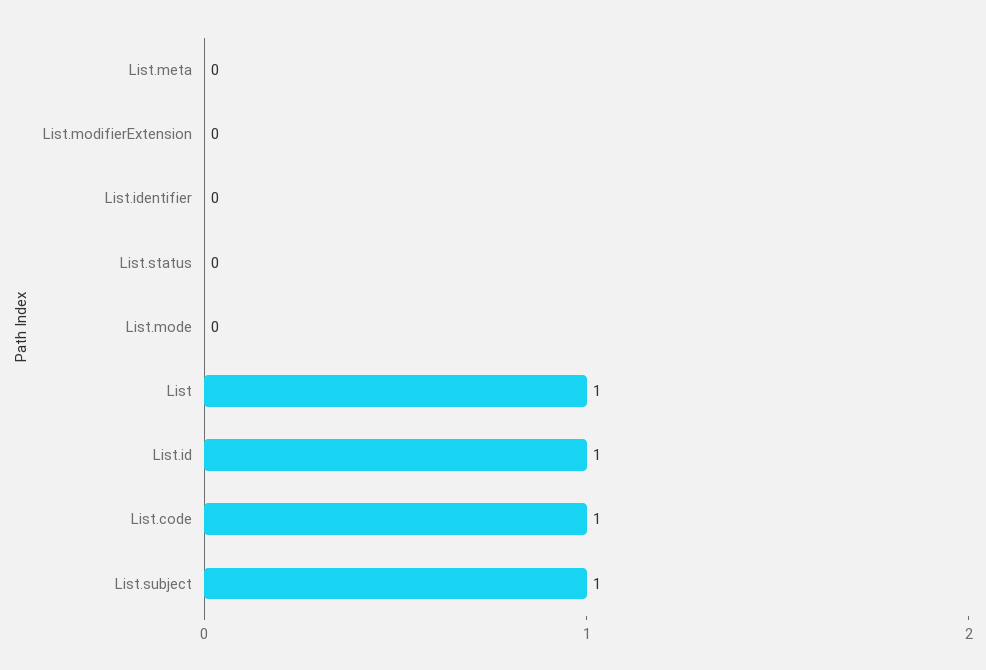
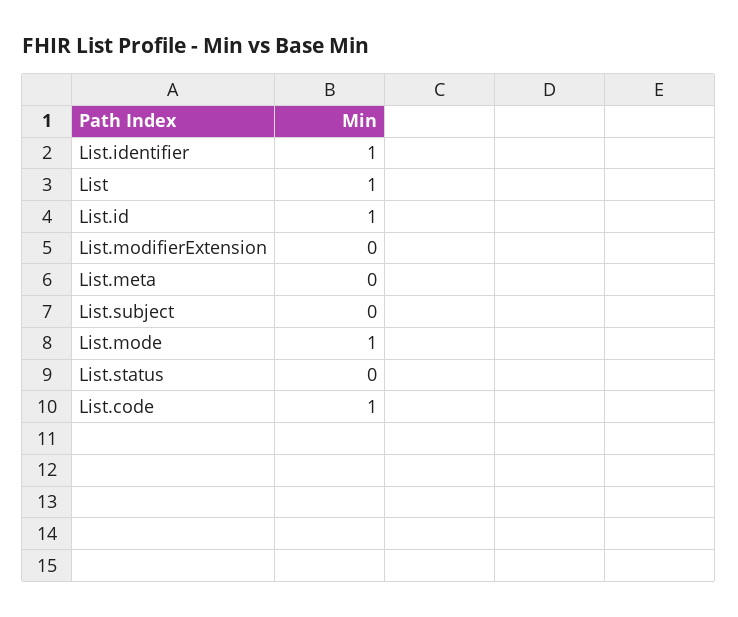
List.identifier: 0 -> 1
List.mode: 0 -> 1
List.subject: 1 -> 0

